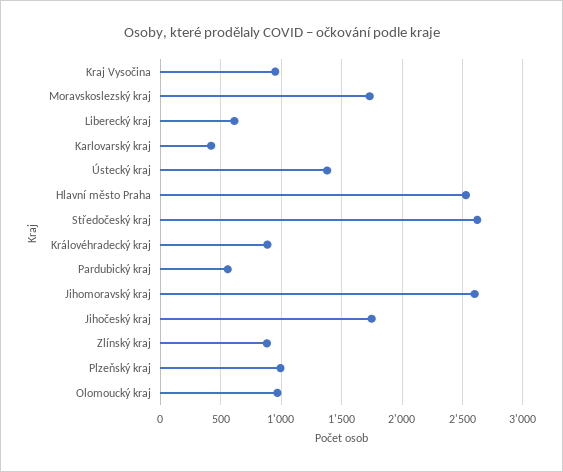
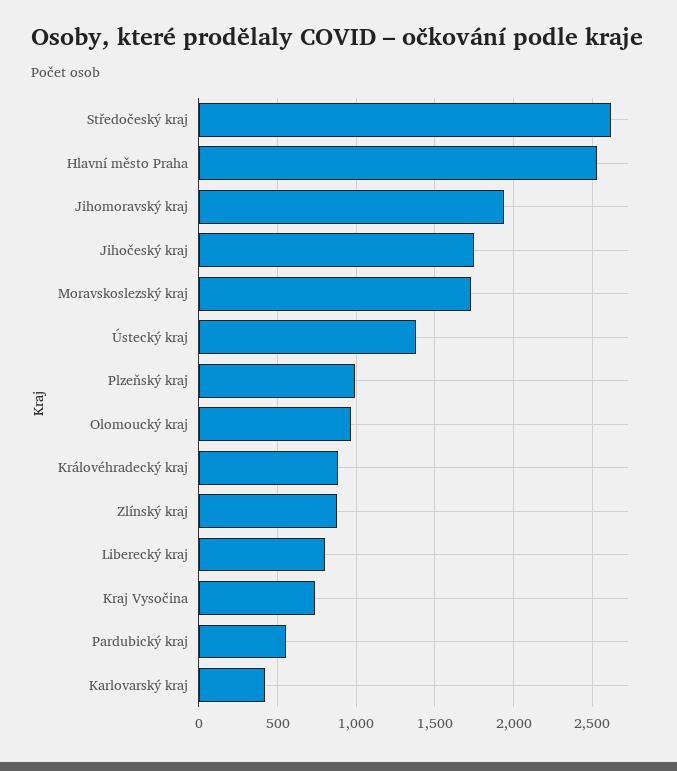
Kraj Vysočina: 950 -> 750
Liberecký kraj: 600 -> 800
Jihomoravský kraj: 2600 -> 1950

